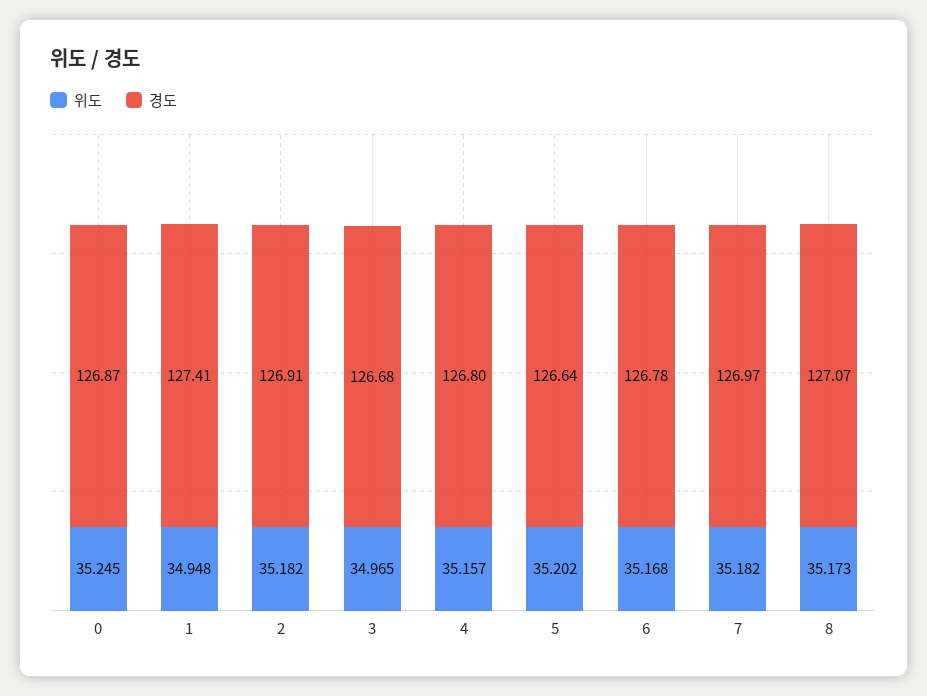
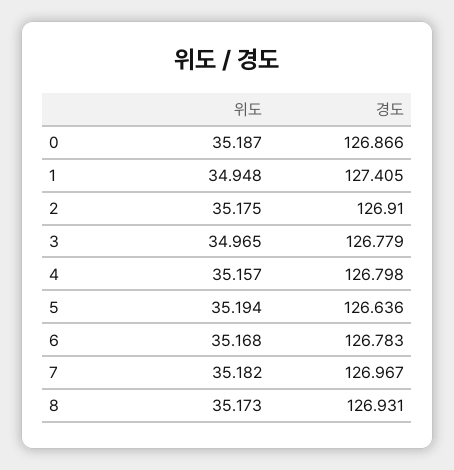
위도, 0: 35.245 -> 35.187
위도, 2: 35.182 -> 35.175
경도, 3: 126.68 -> 126.779
위도, 5: 35.202 -> 35.194
경도, 8: 127.07 -> 126.931

